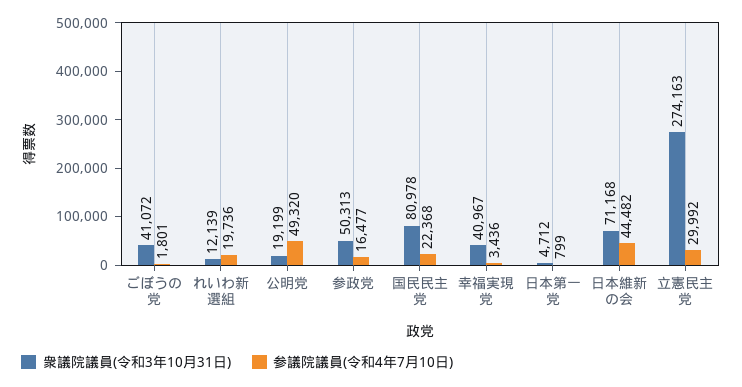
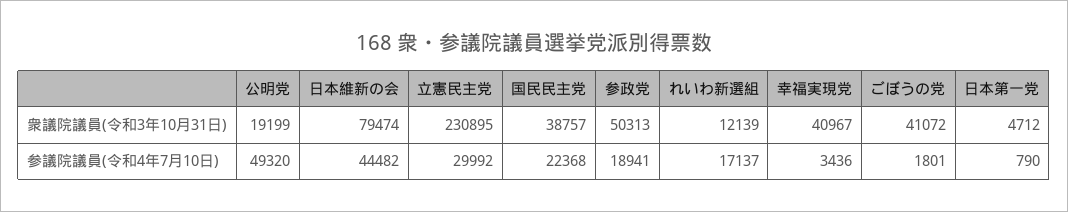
参議院議員(令和4年7月10日), れいわ新選組: 19736 -> 17137
参議院議員(令和4年7月10日), 参政党: 16477 -> 18941
衆議院議員(令和3年10月31日), 国民民主党: 80978 -> 38757
参議院議員(令和4年7月10日), 日本第一党: 799 -> 790
衆議院議員(令和3年10月31日), 日本維新の会: 71168 -> 79474
衆議院議員(令和3年10月31日), 立憲民主党: 274163 -> 230895

